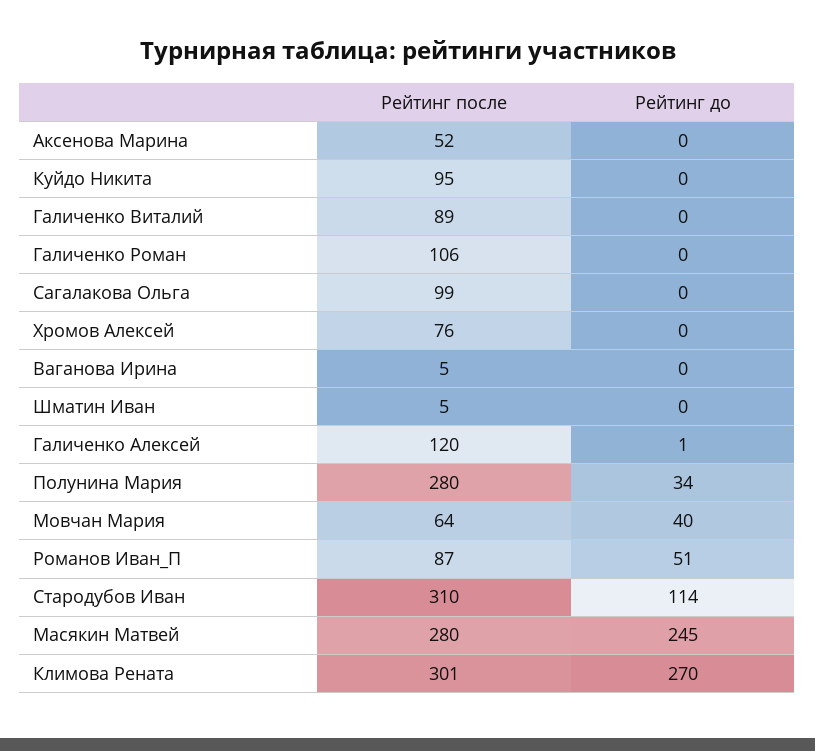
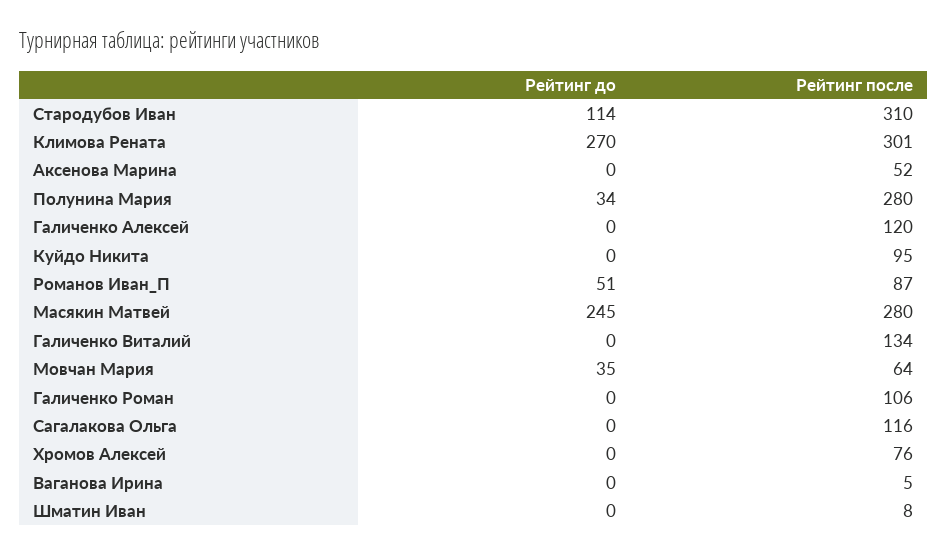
Рейтинг после, Галиченко Виталий: 89 -> 134
Рейтинг после, Сагалакова Ольга: 99 -> 116
Рейтинг после, Шматин Иван: 5 -> 8
Рейтинг до, Галиченко Алексей: 1 -> 0
Рейтинг до, Мовчан Мария: 40 -> 35

